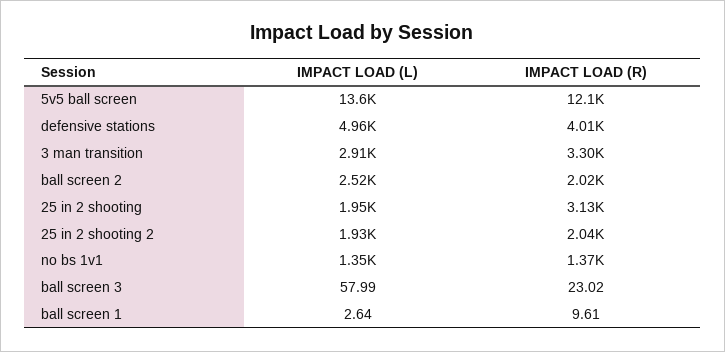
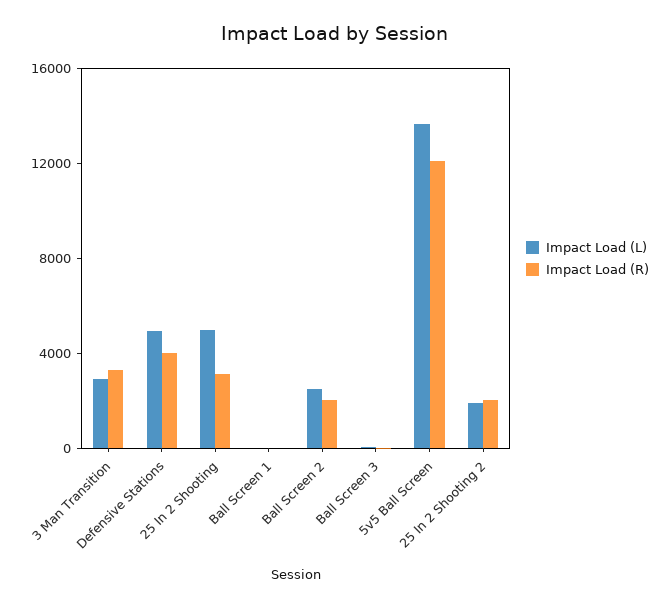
IMPACT LOAD (L), 25 in 2 shooting: 1950 -> 5000
IMPACT LOAD (L), no bs 1v1: 1350 -> none
IMPACT LOAD (R), no bs 1v1: 1370 -> none

